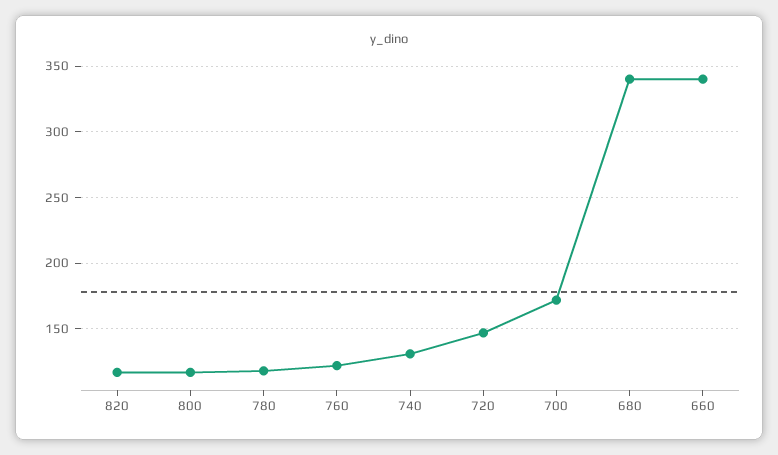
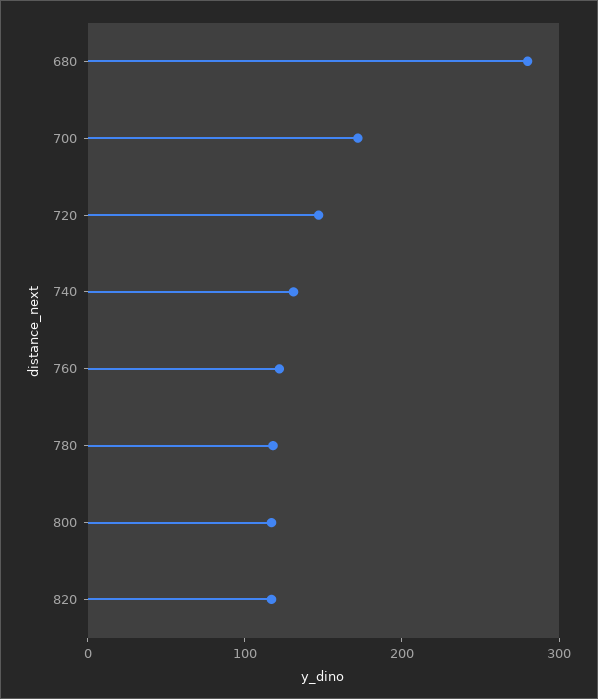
680: 340 -> 280
660: 340 -> none

